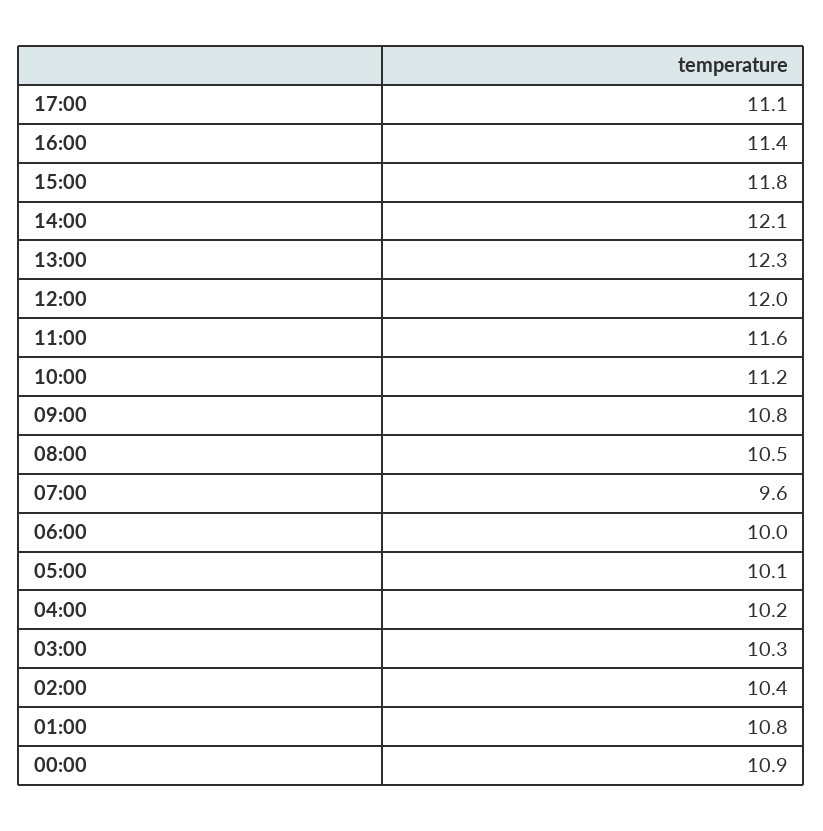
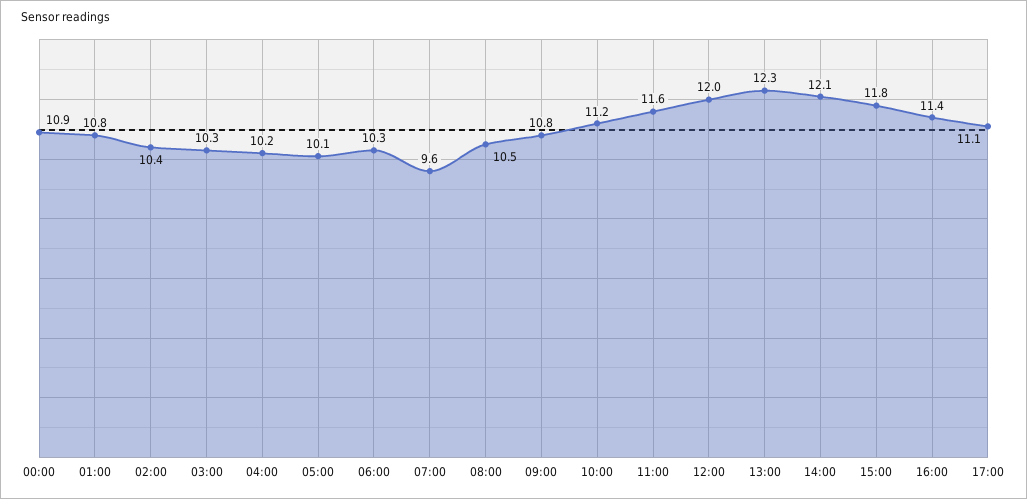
06:00: 10 -> 10.3

